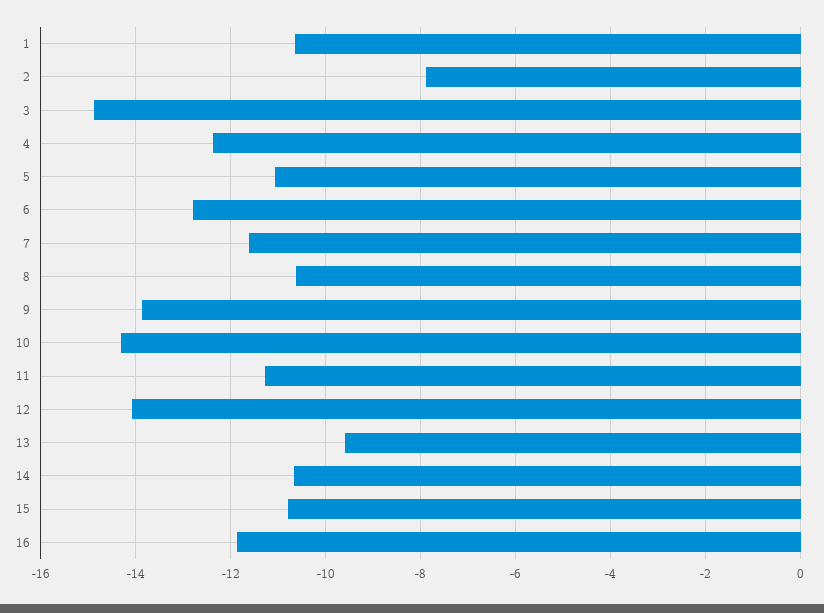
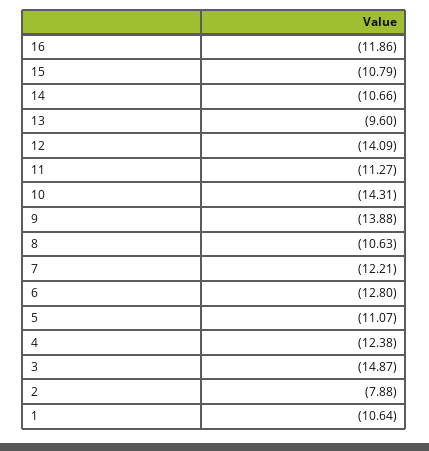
7: -11.6 -> -12.21

